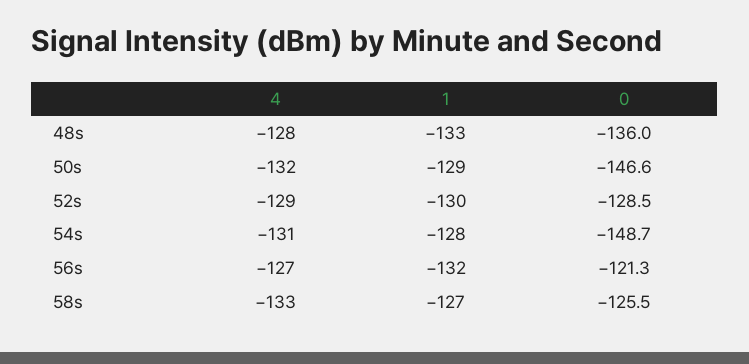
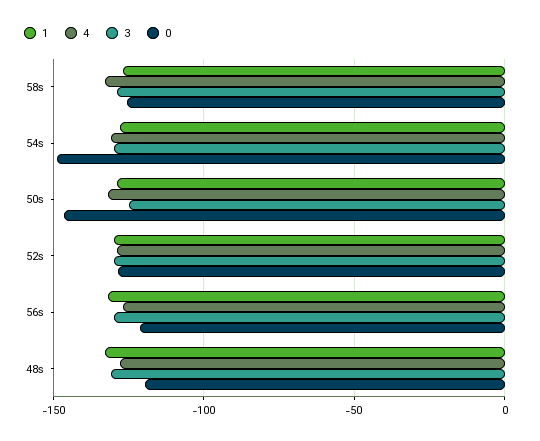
0, 48s: -136 -> -120
3, 58s: none -> -130
3, 54s: none -> -130
3, 50s: none -> -125
3, 52s: none -> -130
3, 56s: none -> -130
3, 48s: none -> -130

